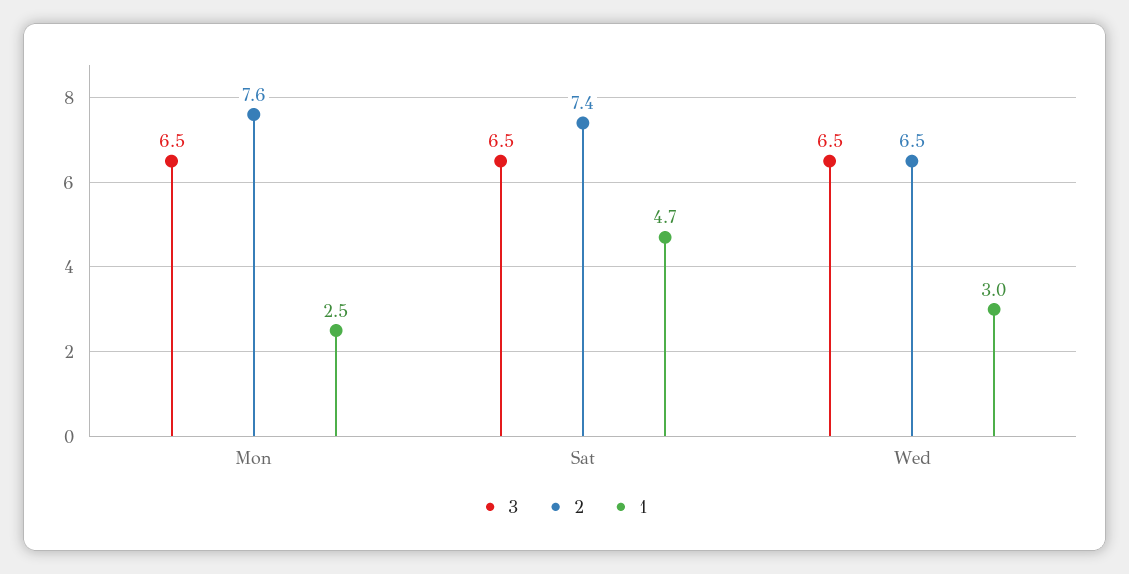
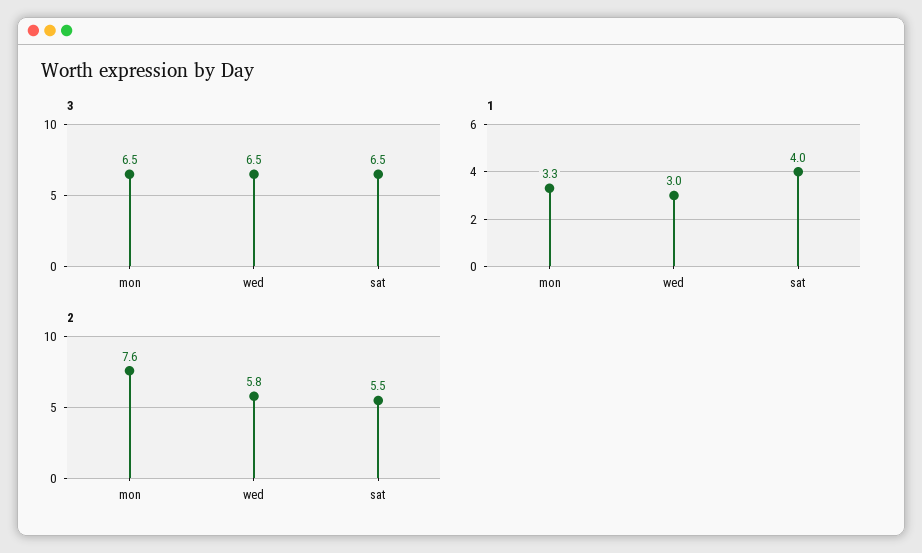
1, Mon: 2.5 -> 3.3
2, Sat: 7.4 -> 5.5
1, Sat: 4.7 -> 4
2, Wed: 6.5 -> 5.8

